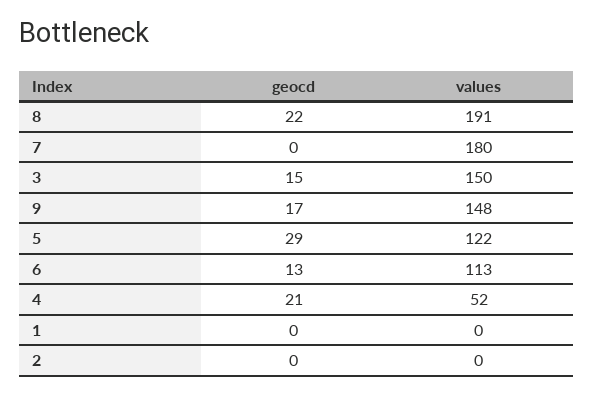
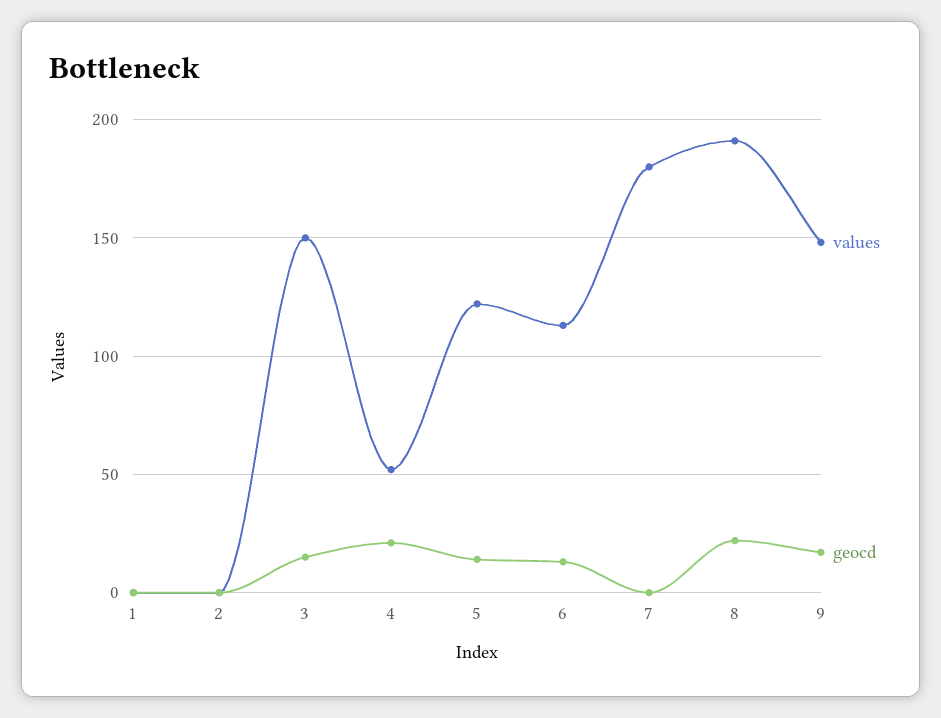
geocd, 5: 29 -> 15

